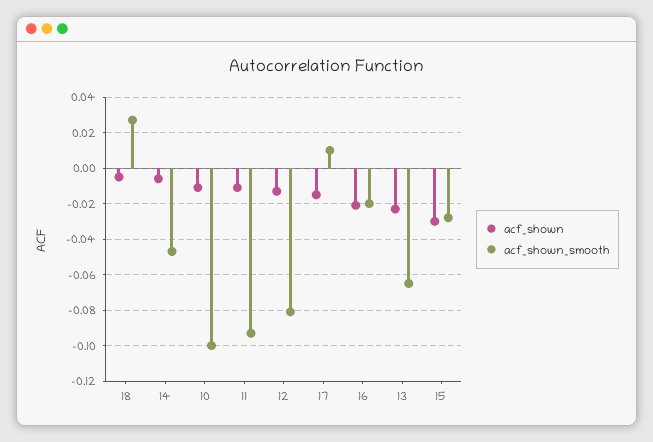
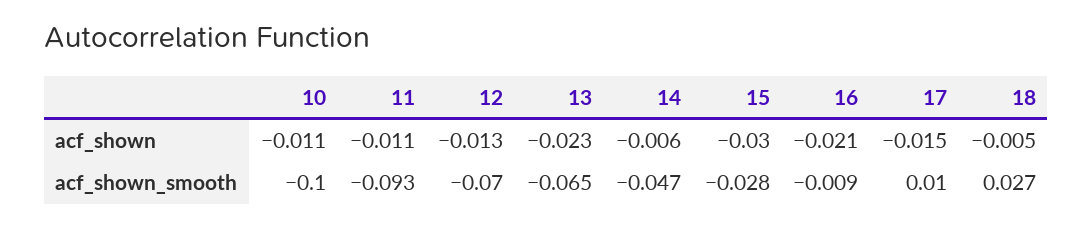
acf_shown_smooth, 12: -0.08 -> -0.07
acf_shown_smooth, 16: -0.02 -> -0.009

